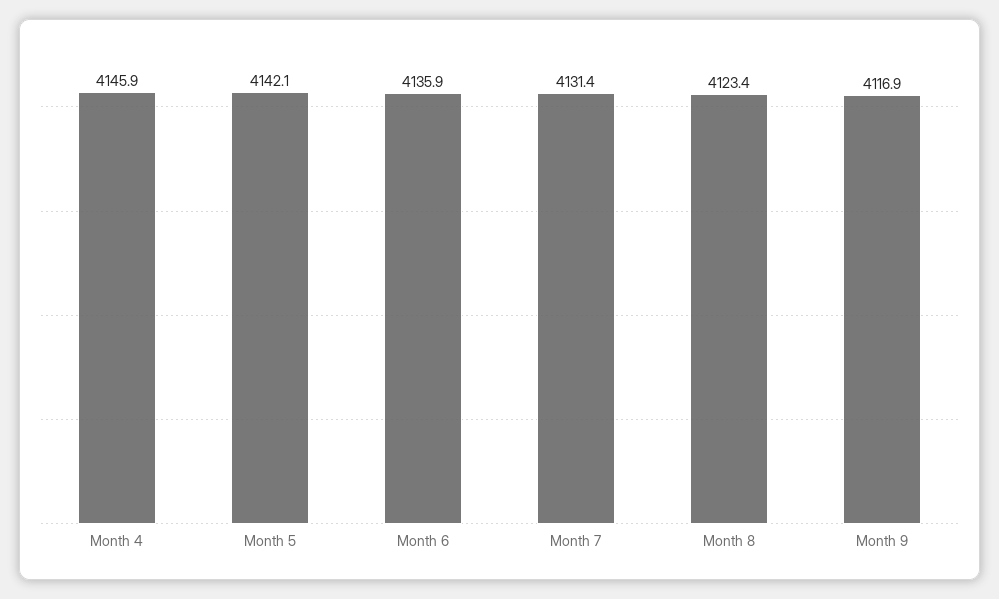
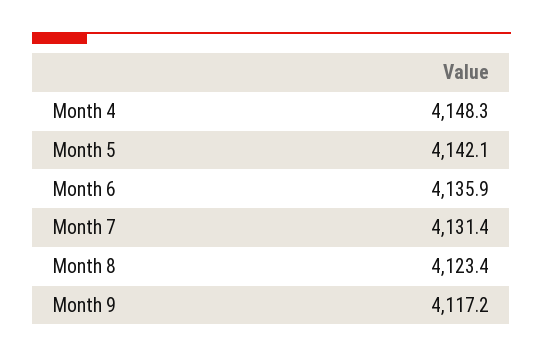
Month 4: 4145.9 -> 4148.3
Month 9: 4116.9 -> 4117.2

